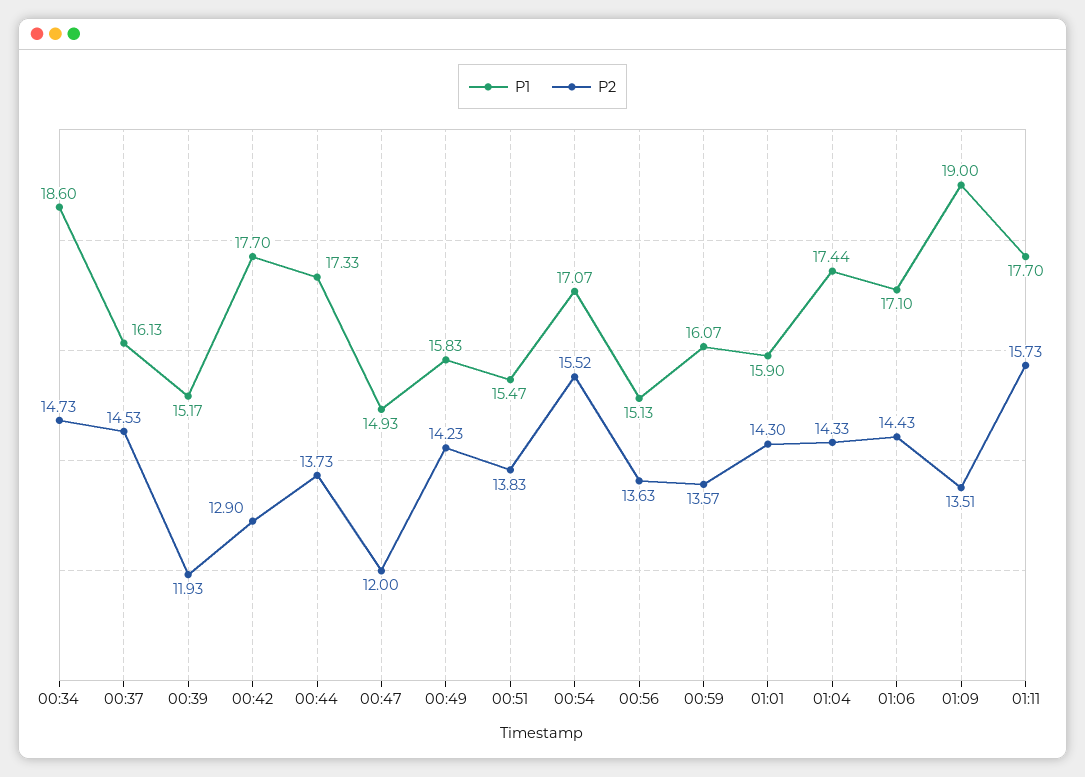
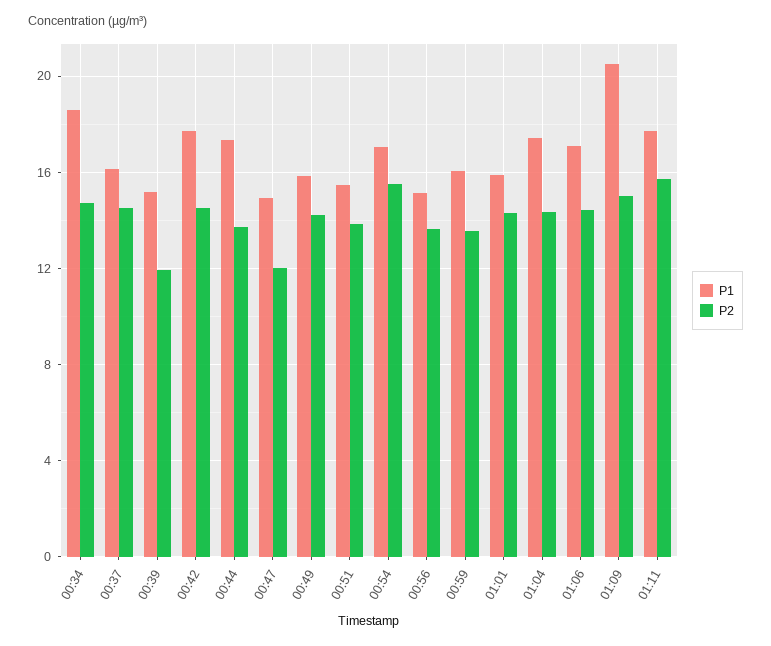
P2, 00:42: 12.9 -> 14.5
P1, 01:09: 19 -> 20.5
P2, 01:09: 13.51 -> 15

